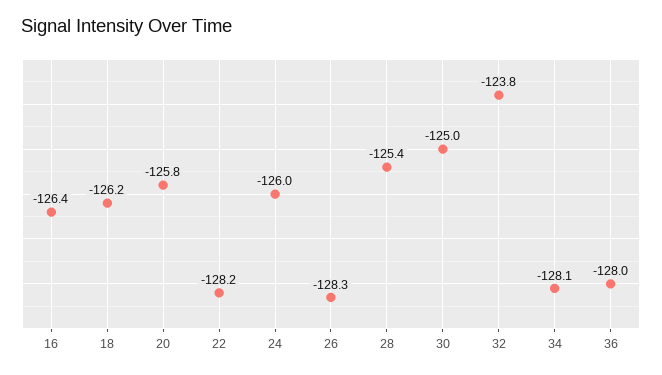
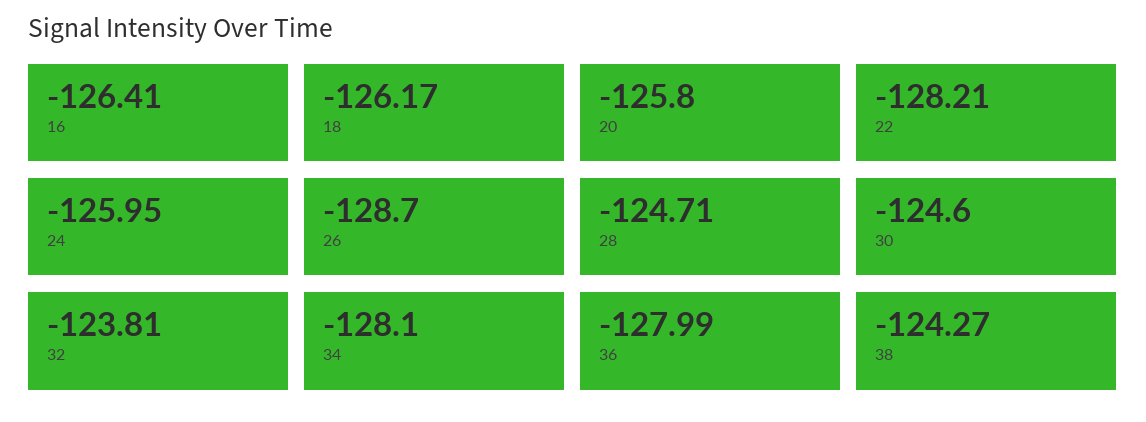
26: -128.3 -> -128.7
28: -125.4 -> -124.71
30: -125 -> -124.6
38: none -> -124.27

